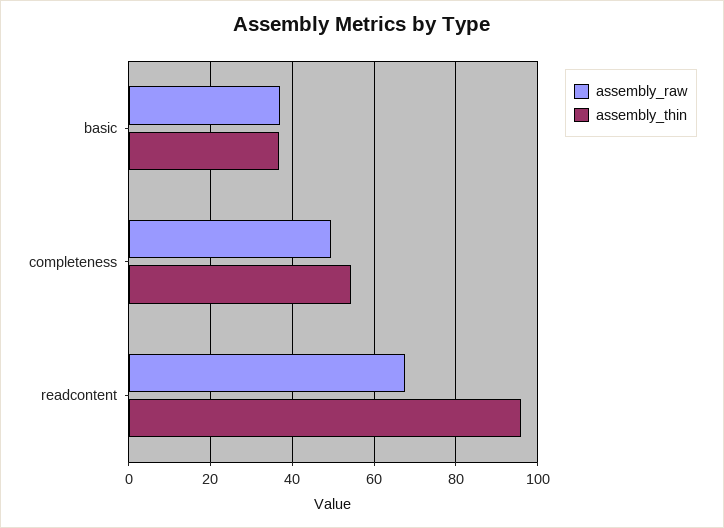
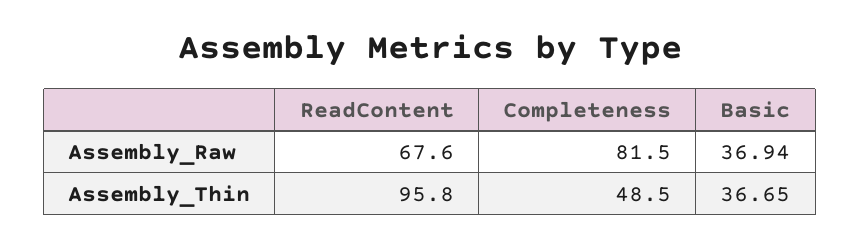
assembly_raw, completeness: 50 -> 81.5
assembly_thin, completeness: 54 -> 48.5

